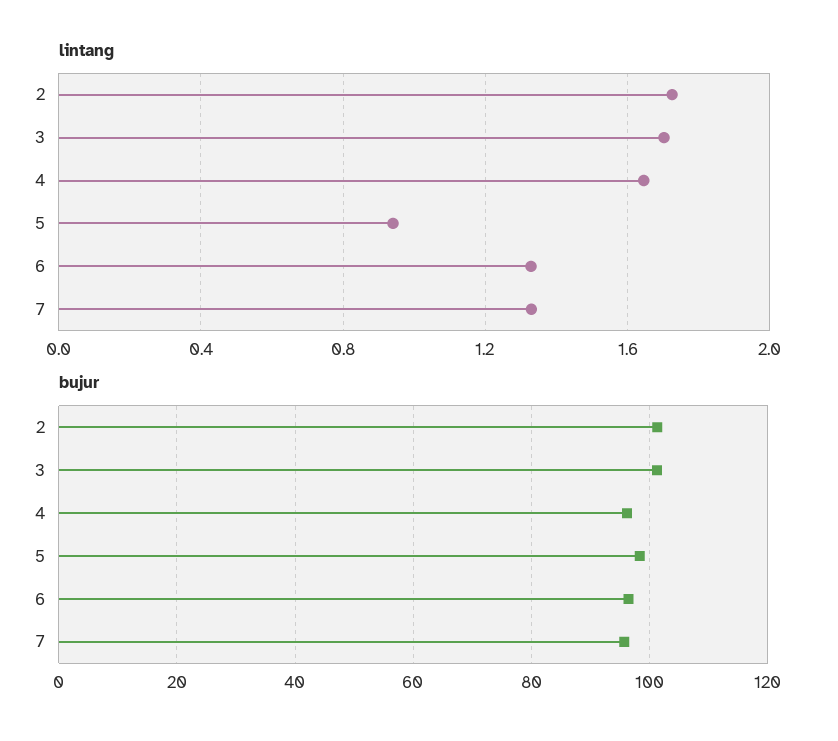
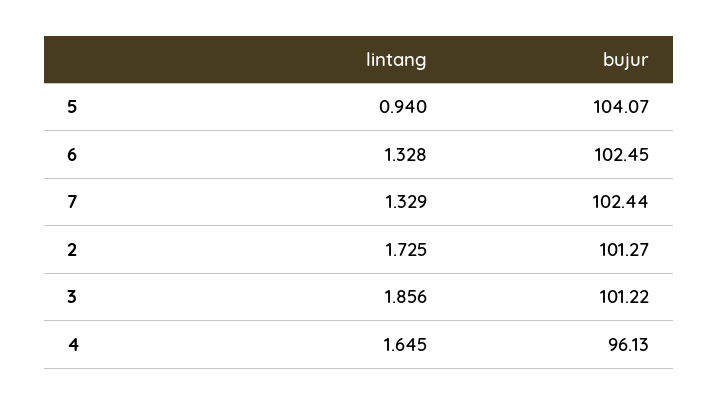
lintang, 3: 1.7 -> 1.856
bujur, 5: 98 -> 104.07
bujur, 6: 96 -> 102.45
bujur, 7: 96 -> 102.44

